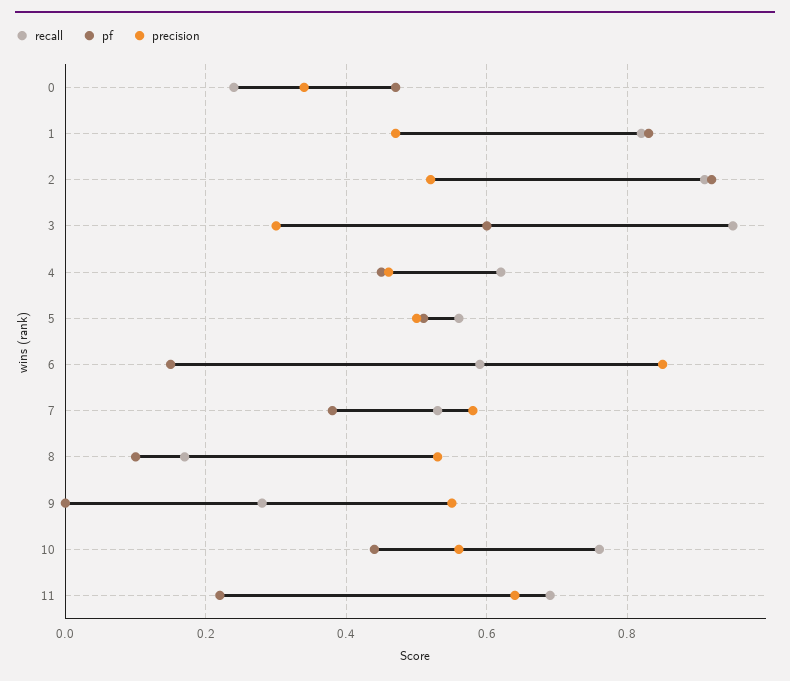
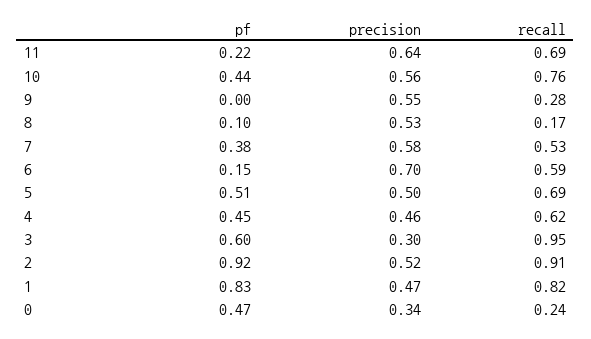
recall, 5: 0.55 -> 0.69
precision, 6: 0.85 -> 0.7

